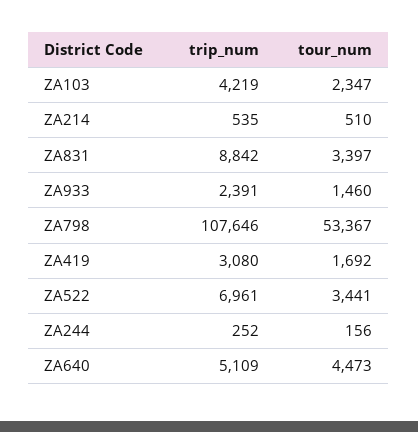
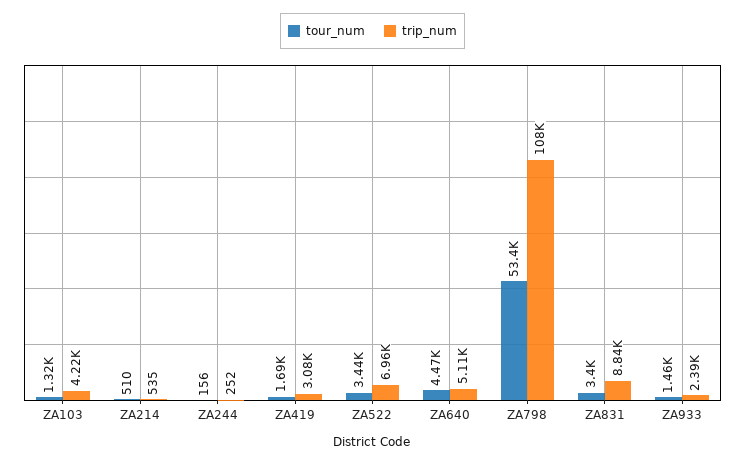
tour_num, ZA103: 2347 -> 1320

